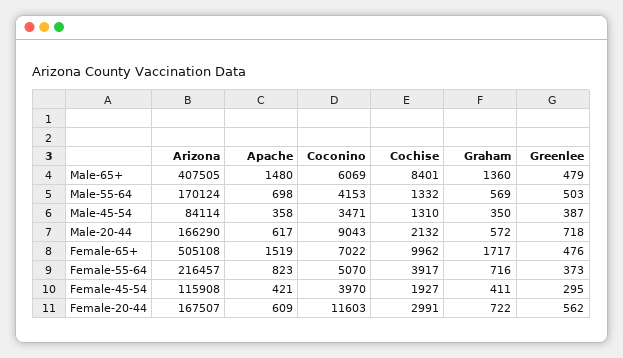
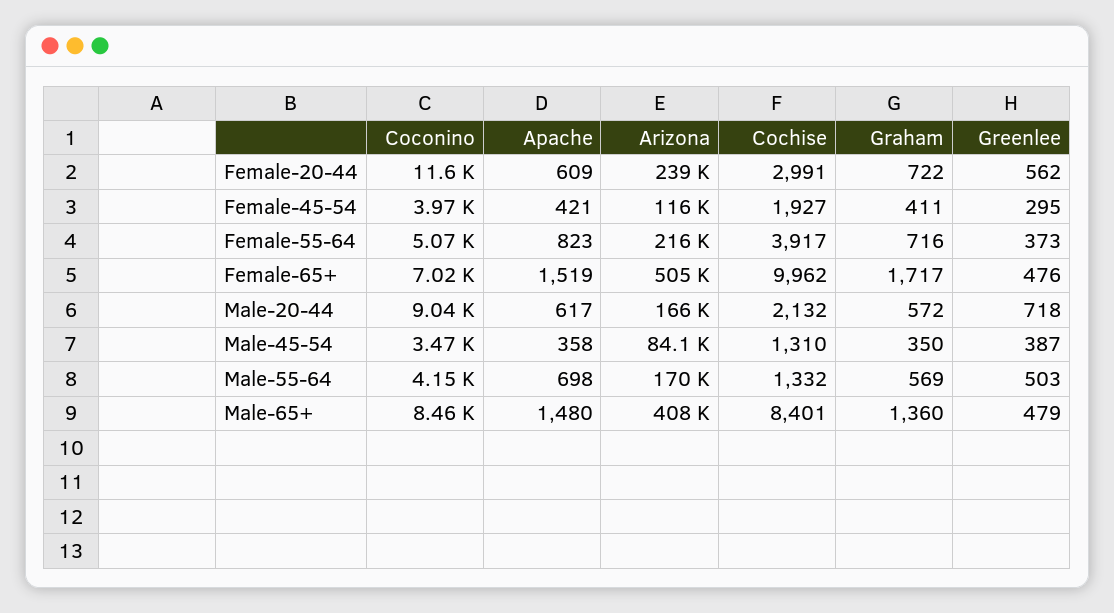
Coconino, Male-65+: 6069 -> 8460
Arizona, Female-20-44: 167507 -> 239000

